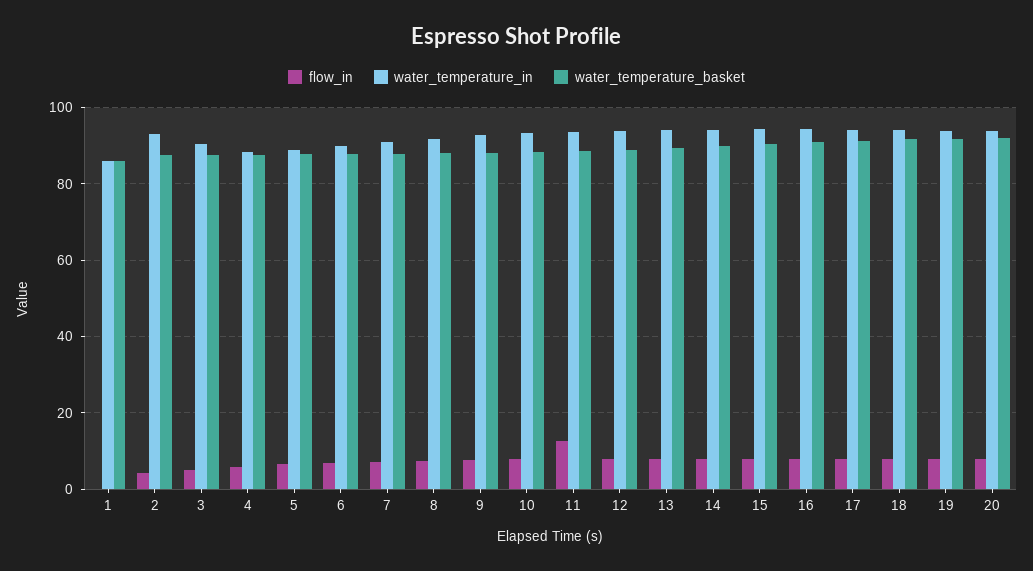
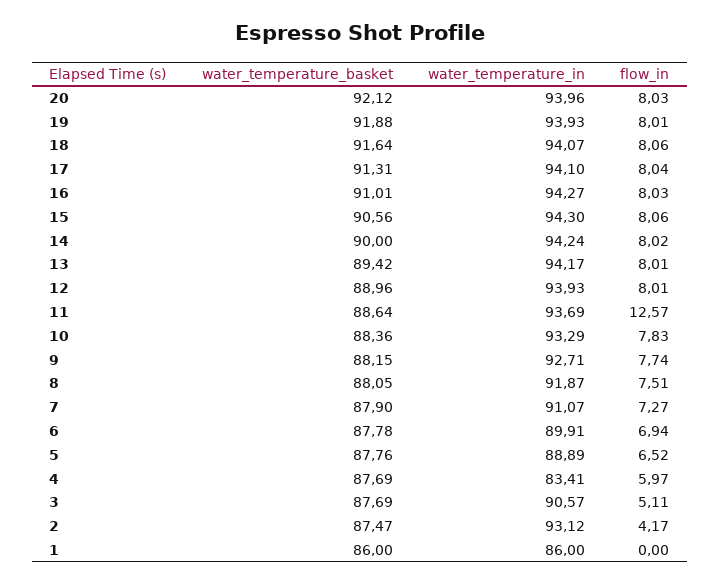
water_temperature_in, 4: 88 -> 83.41

